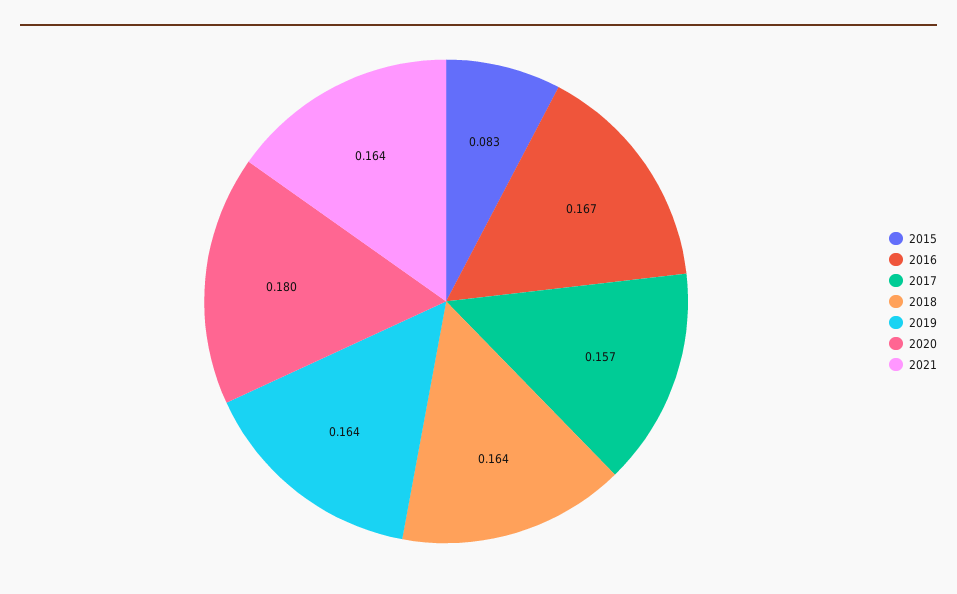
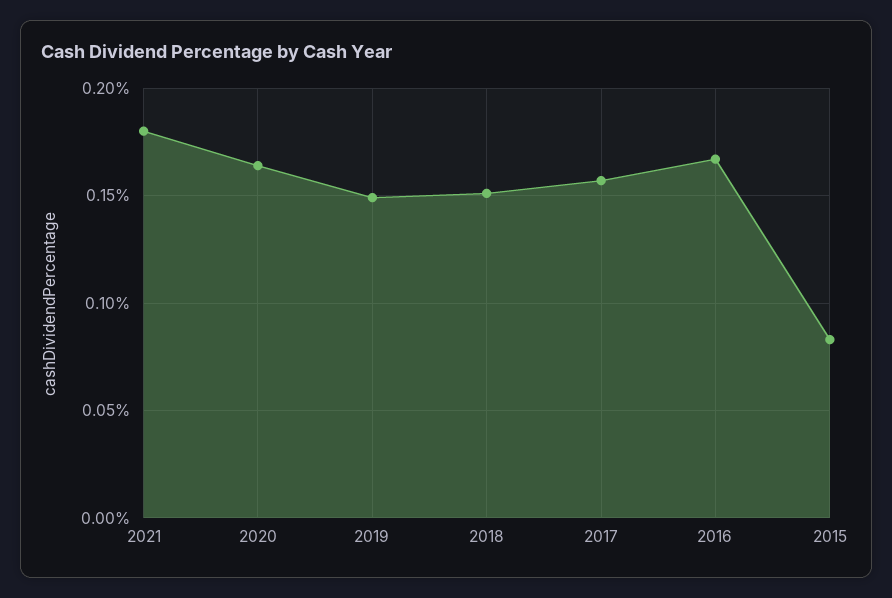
2018: 0.164 -> 0.15
2019: 0.164 -> 0.15
2020: 0.18 -> 0.165
2021: 0.164 -> 0.18

